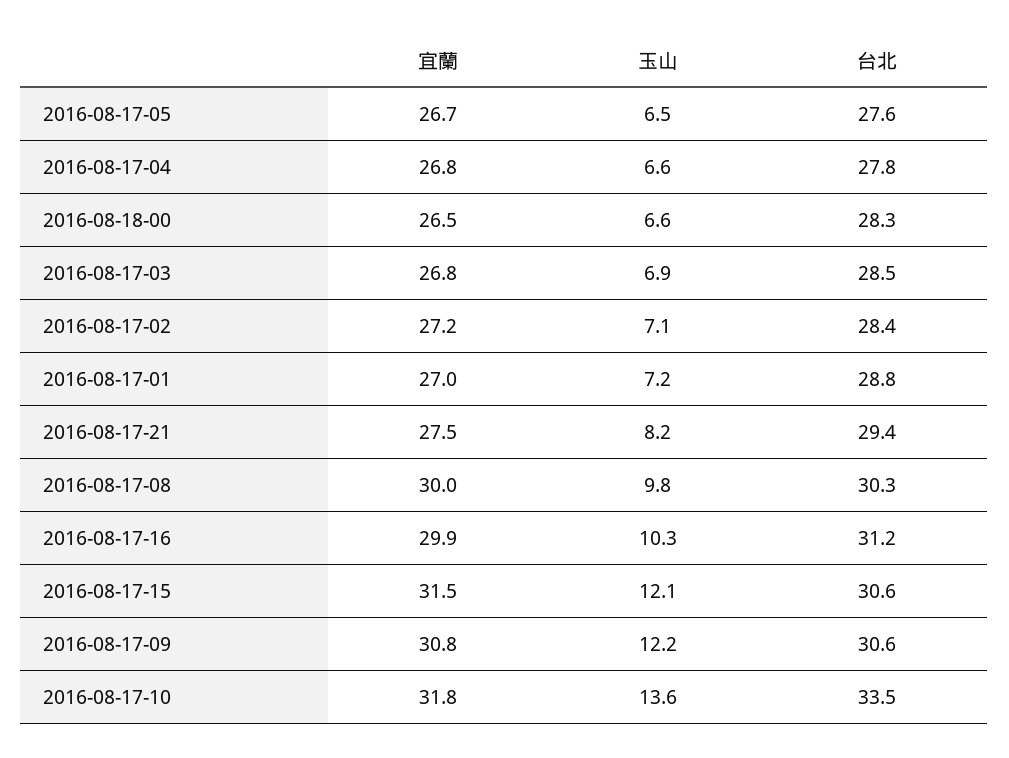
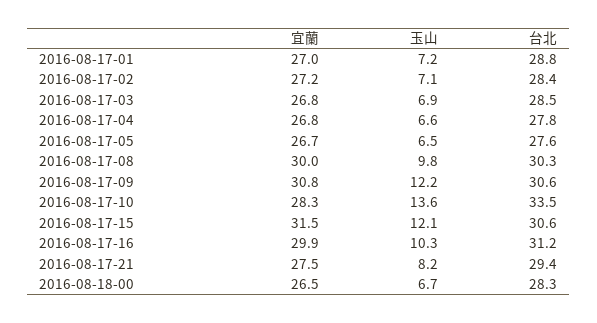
玉山, 2016-08-18-00: 6.6 -> 6.7
宜蘭, 2016-08-17-10: 31.8 -> 28.3

